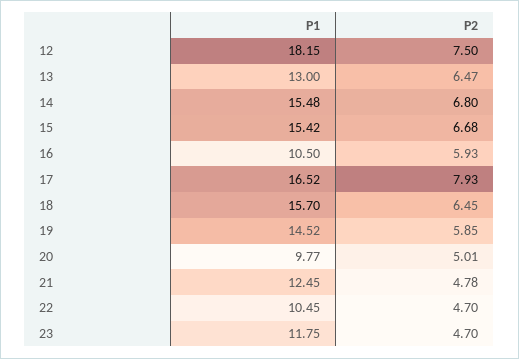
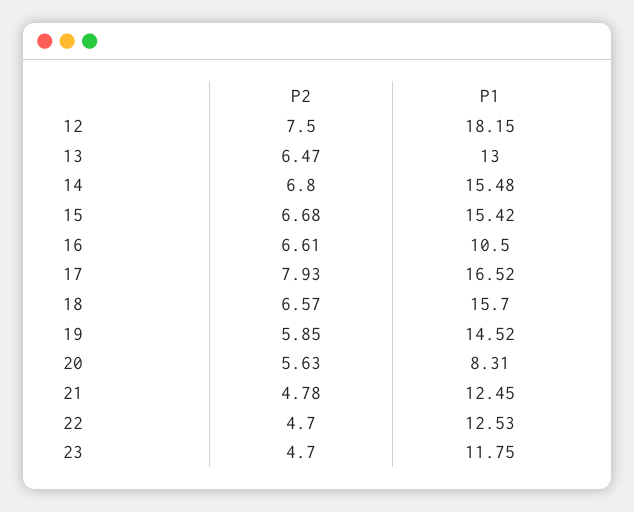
P2, 16: 5.93 -> 6.61
P2, 18: 6.45 -> 6.57
P1, 20: 9.77 -> 8.31
P2, 20: 5.01 -> 5.63
P1, 22: 10.45 -> 12.53

